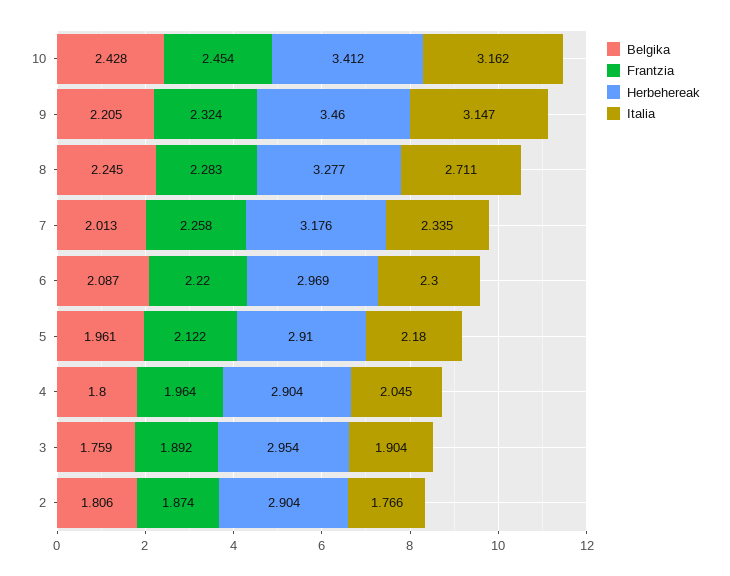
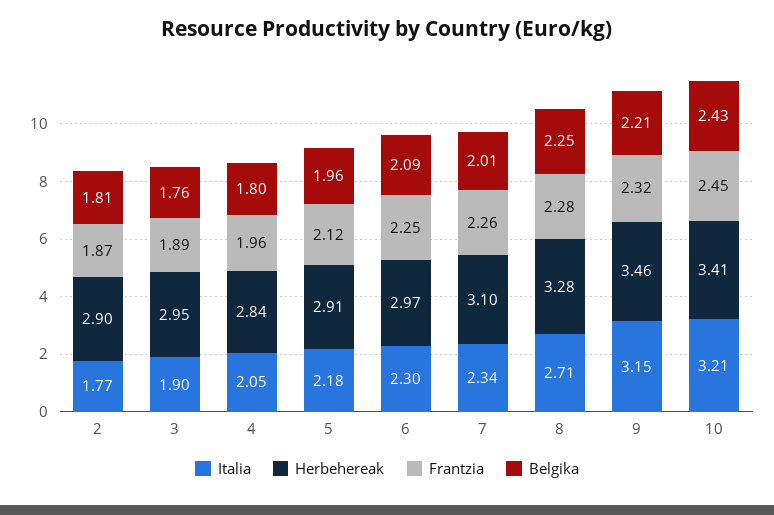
Italia, 10: 3.162 -> 3.21
Herbehereak, 7: 3.176 -> 3.1
Frantzia, 6: 2.22 -> 2.25
Herbehereak, 4: 2.904 -> 2.84

